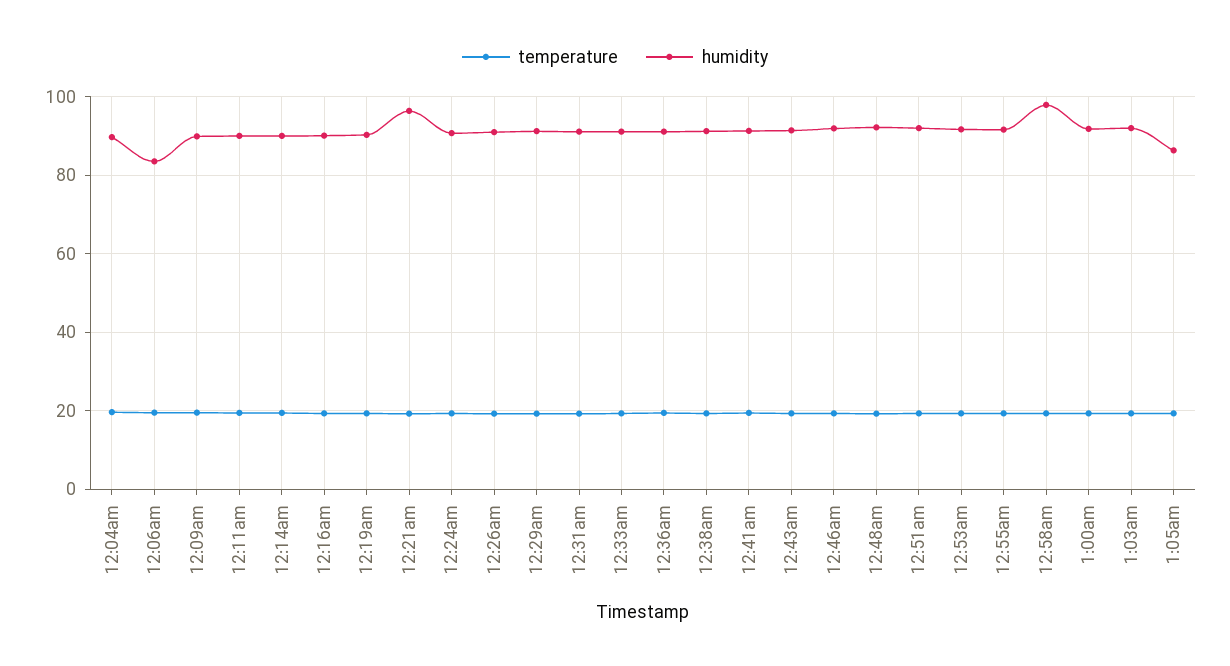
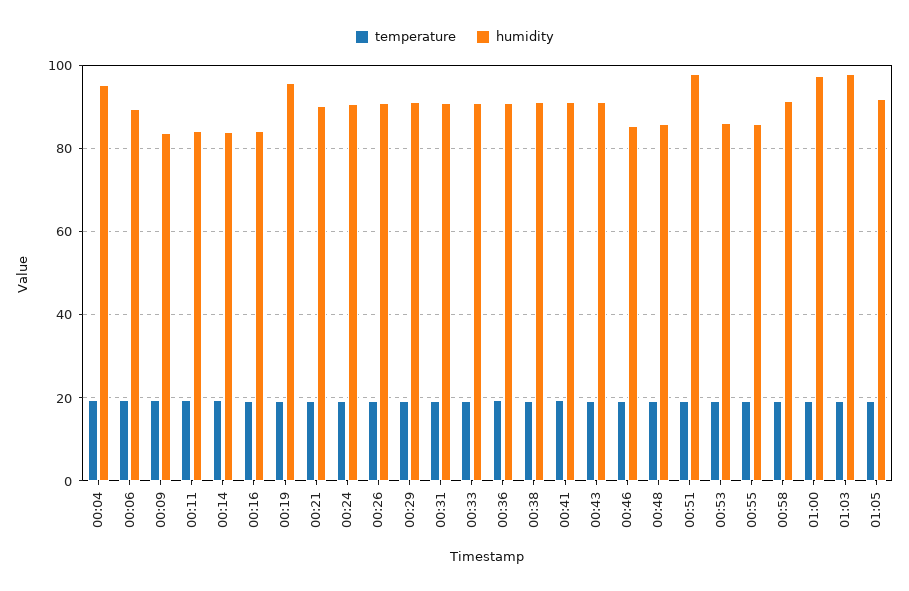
humidity, 12:04am: 90 -> 96
humidity, 12:06am: 84 -> 90
humidity, 12:09am: 90 -> 84
humidity, 12:11am: 90 -> 84
humidity, 12:14am: 90 -> 84
humidity, 12:16am: 90 -> 84
humidity, 12:19am: 90 -> 96
humidity, 12:21am: 96 -> 90
humidity, 12:46am: 92 -> 86
humidity, 12:48am: 92 -> 86
humidity, 12:51am: 92 -> 98
humidity, 12:53am: 92 -> 86
humidity, 12:55am: 92 -> 86
humidity, 12:58am: 98 -> 92
humidity, 1:00am: 92 -> 98
humidity, 1:03am: 92 -> 98
humidity, 1:05am: 86 -> 92

